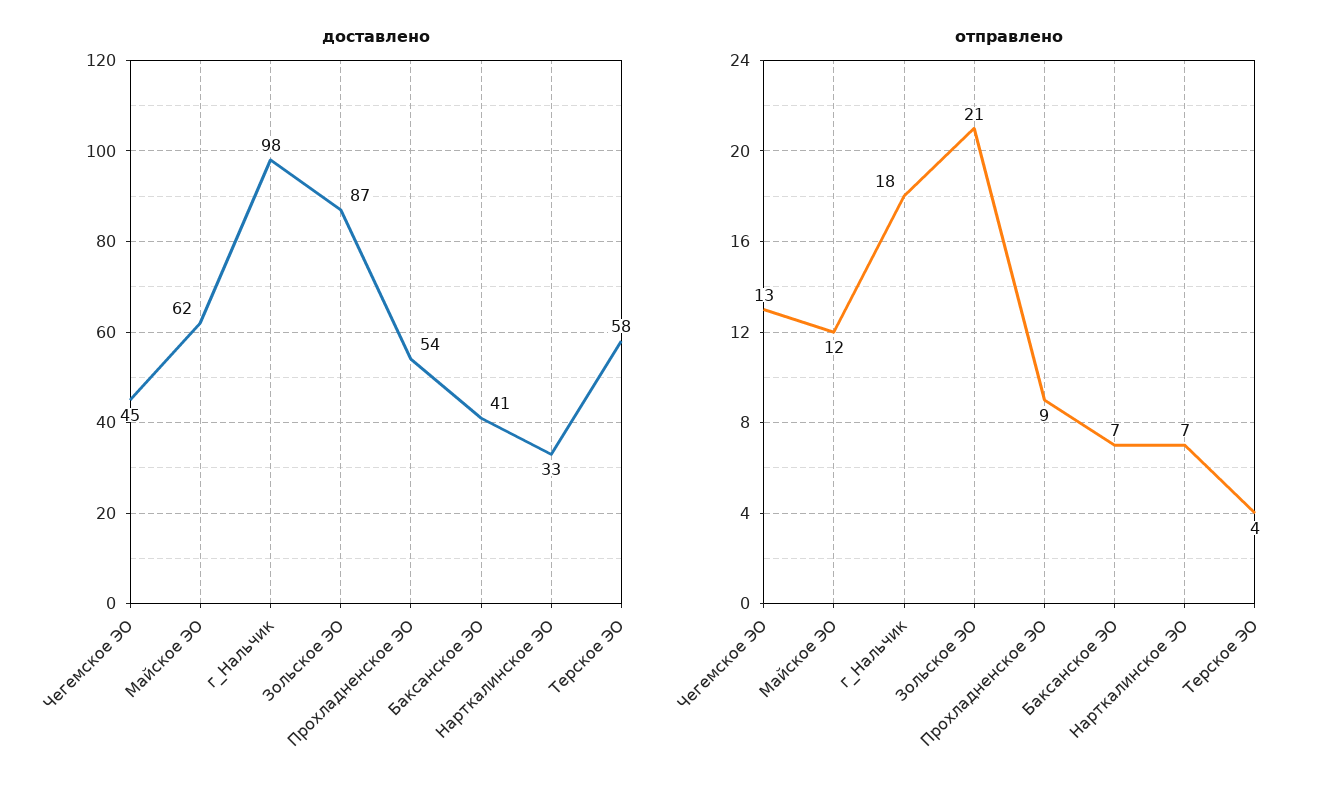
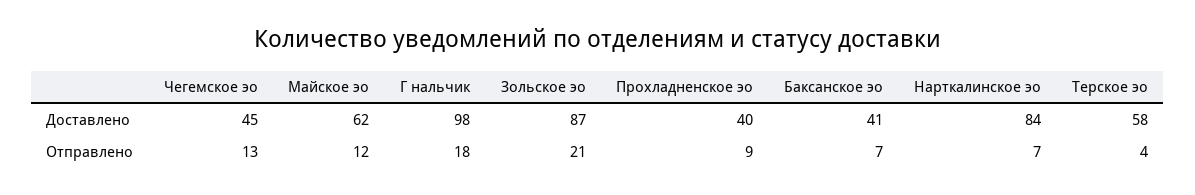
доставлено, Прохладненское ЭО: 54 -> 40
доставлено, Нарткалинское ЭО: 33 -> 84

